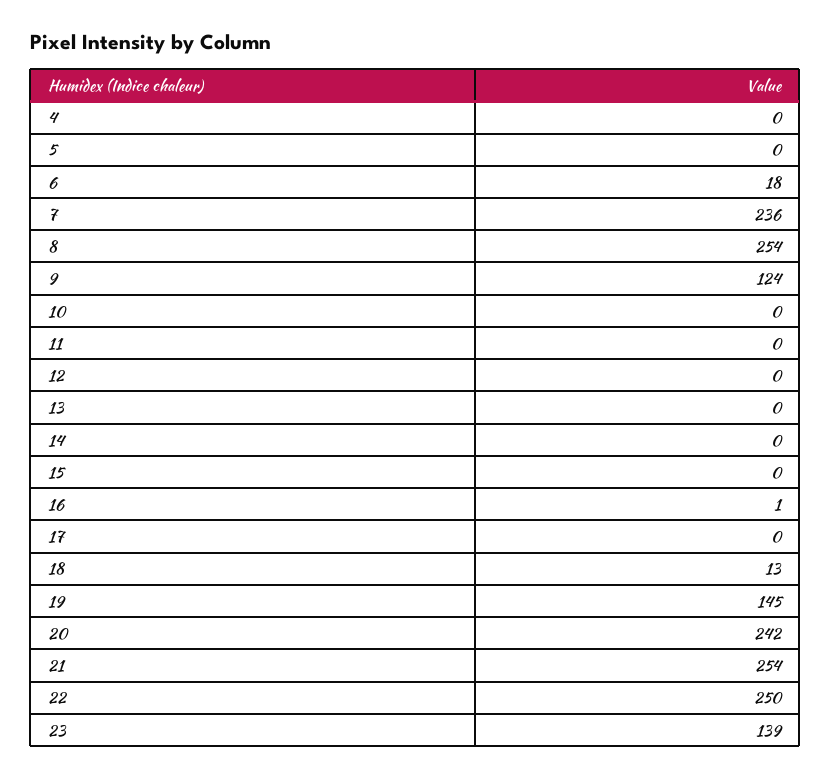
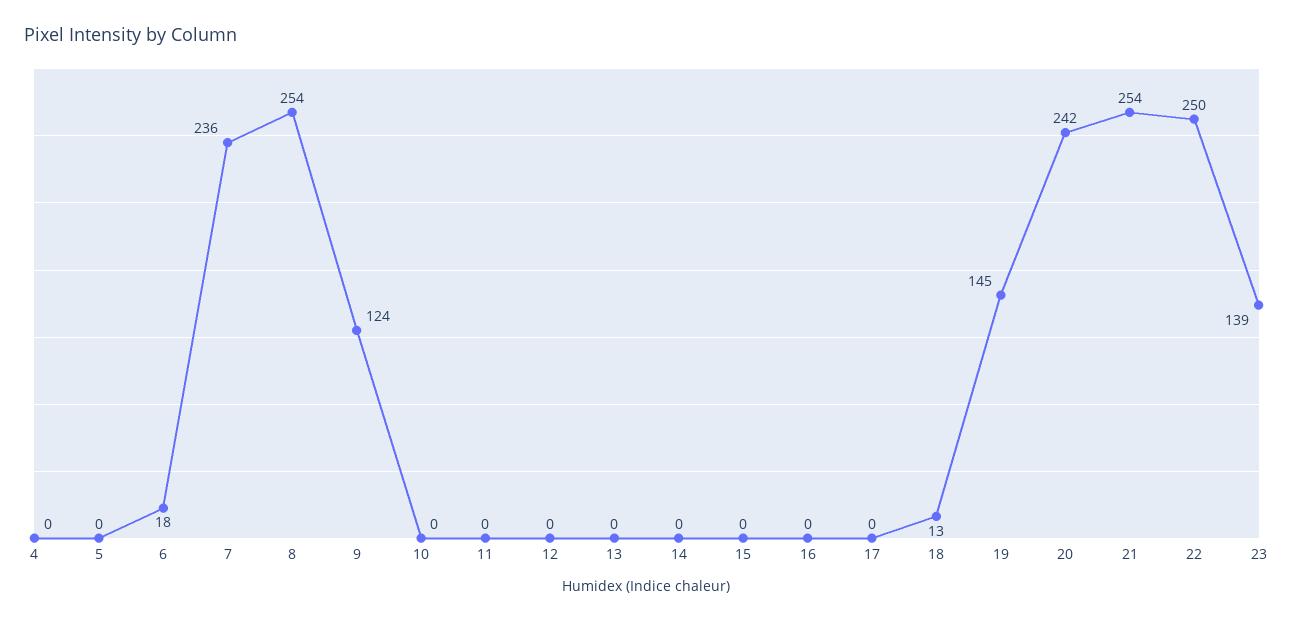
16: 1 -> 0

